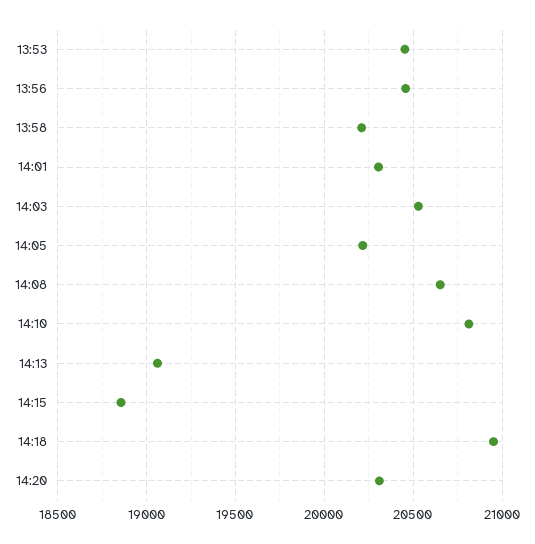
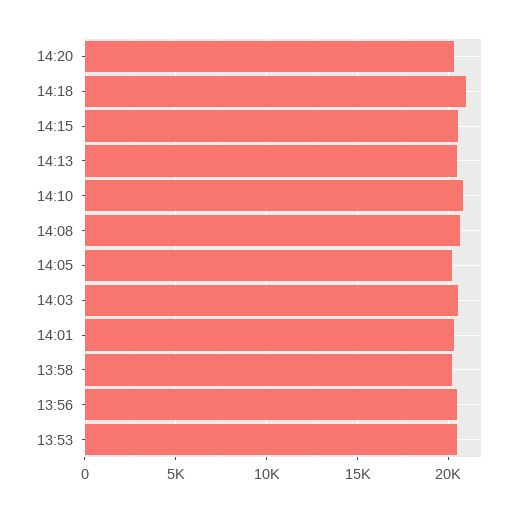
14:13: 19050 -> 20500
14:15: 18850 -> 20500

